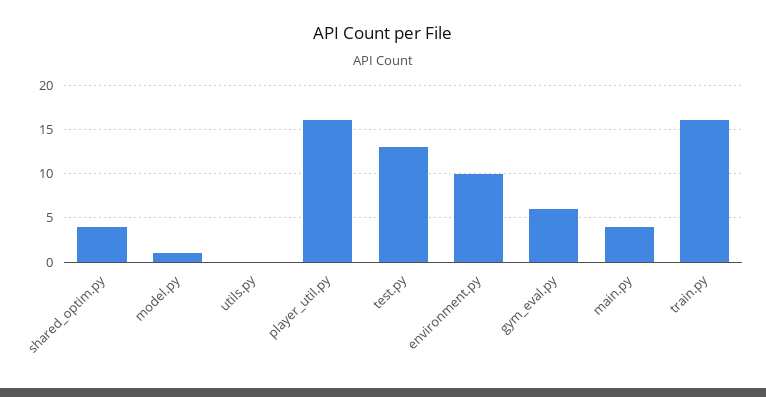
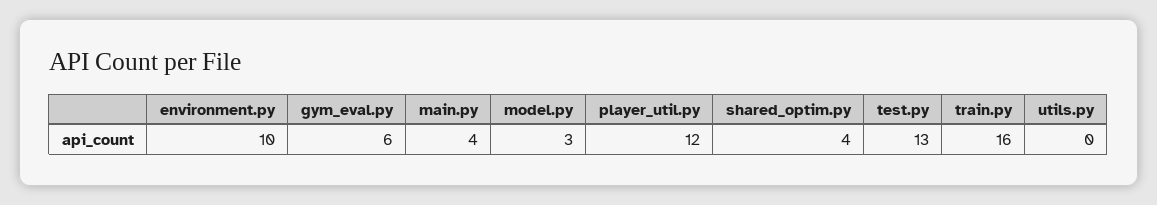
model.py: 1 -> 3
player_util.py: 16 -> 12

